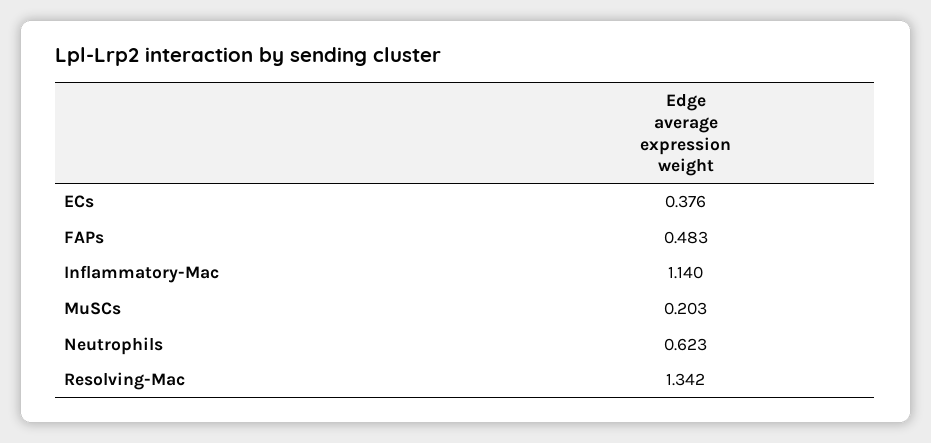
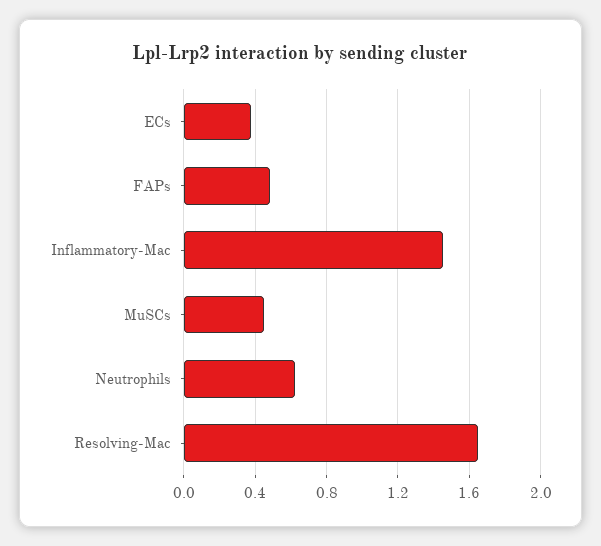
Inflammatory-Mac: 1.14 -> 1.45
MuSCs: 0.203 -> 0.45
Resolving-Mac: 1.342 -> 1.65

